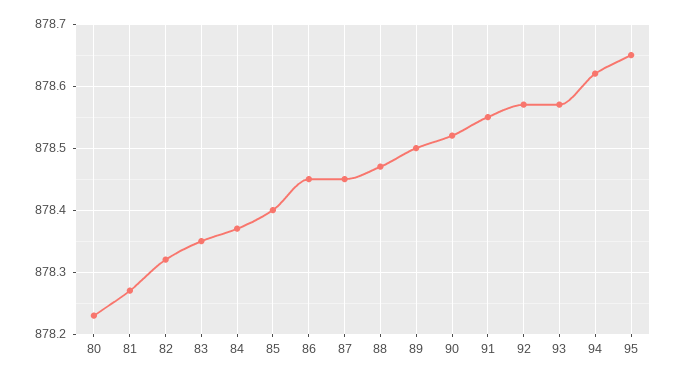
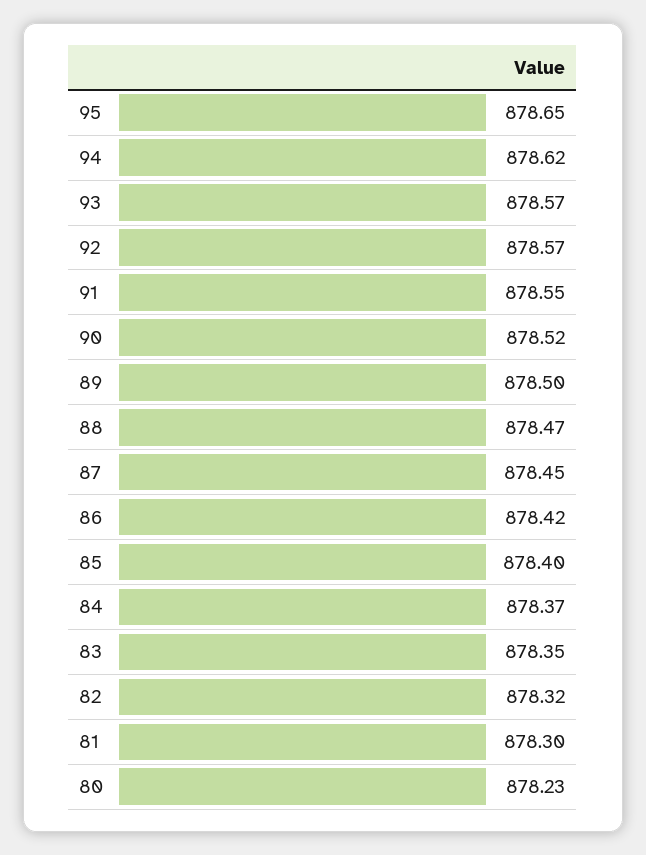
81: 878.27 -> 878.3
86: 878.45 -> 878.42

